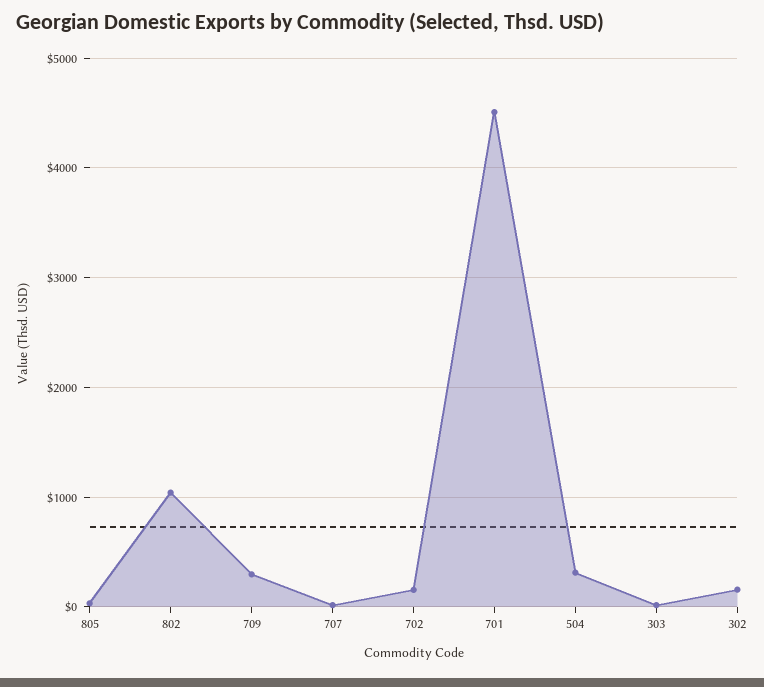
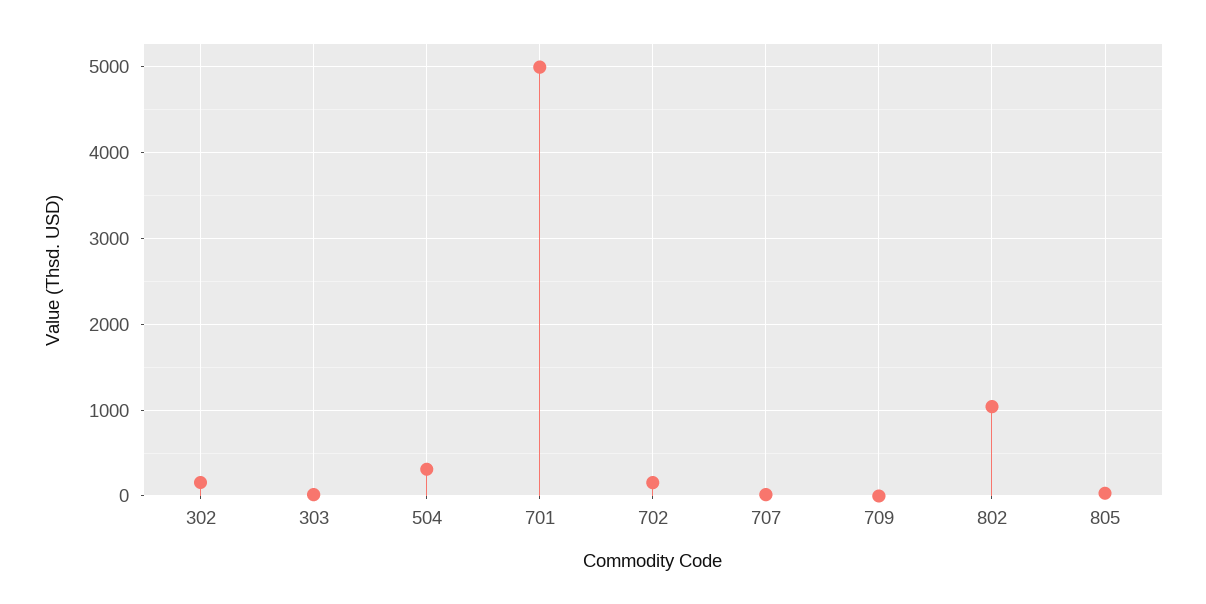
709: 300 -> 0
701: 4500 -> 5000

